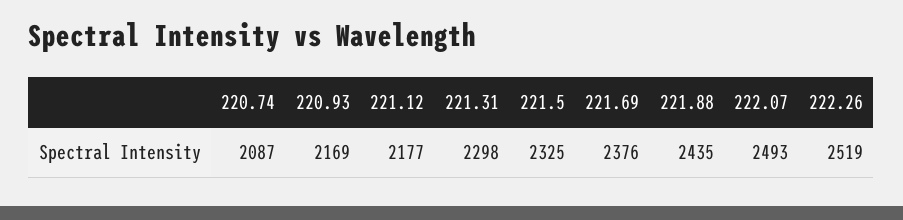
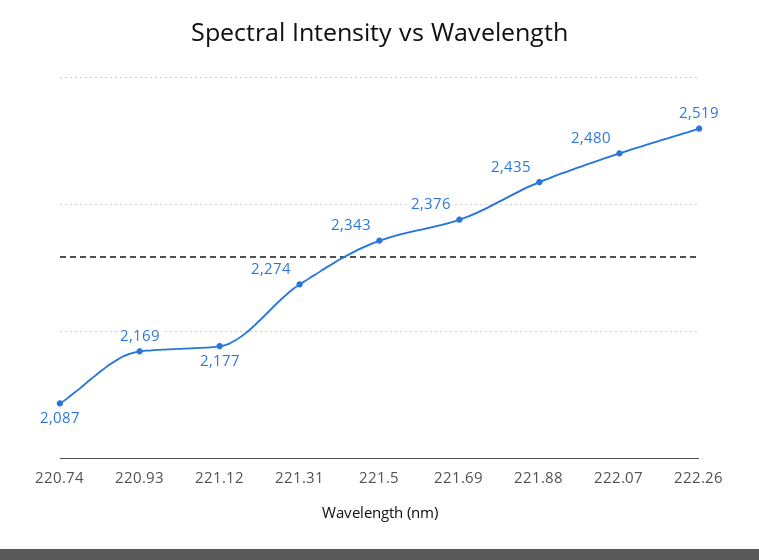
221.31: 2298 -> 2274
221.5: 2325 -> 2343
222.07: 2493 -> 2480

